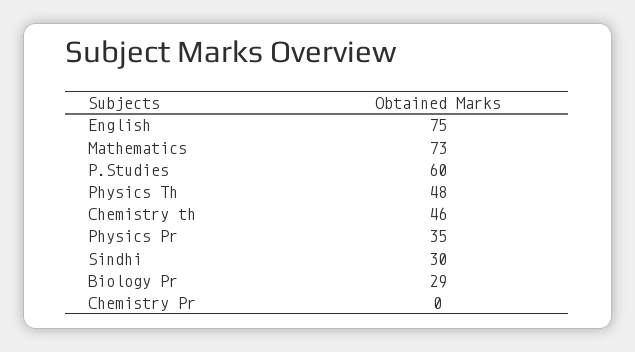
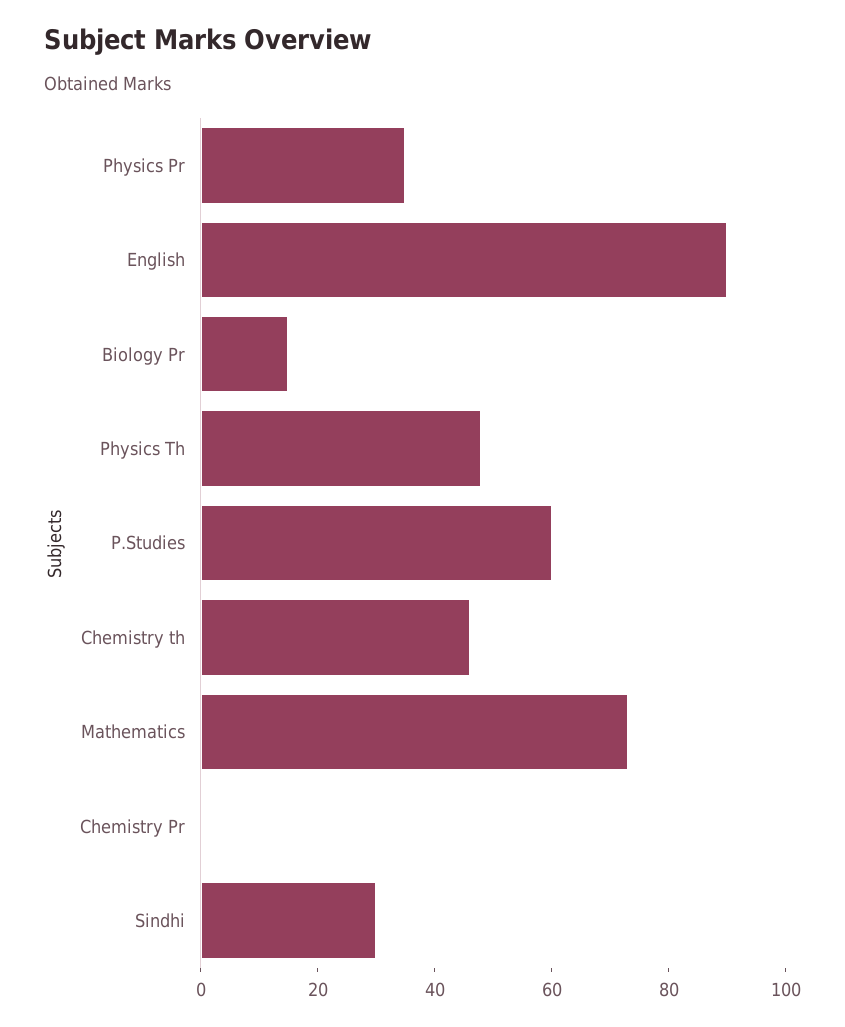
English: 75 -> 90
Biology Pr: 29 -> 15

